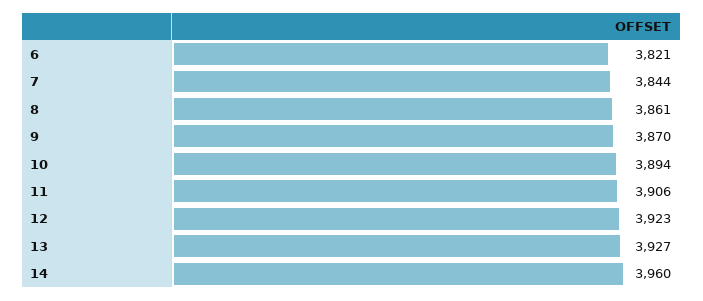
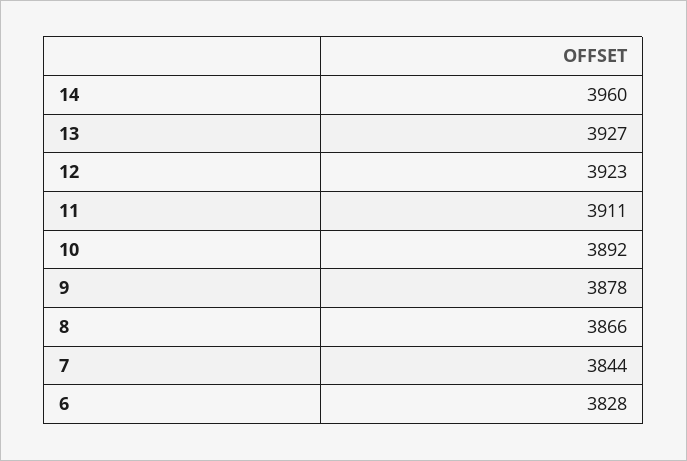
6: 3821 -> 3828
8: 3861 -> 3866
9: 3870 -> 3878
10: 3894 -> 3892
11: 3906 -> 3911

